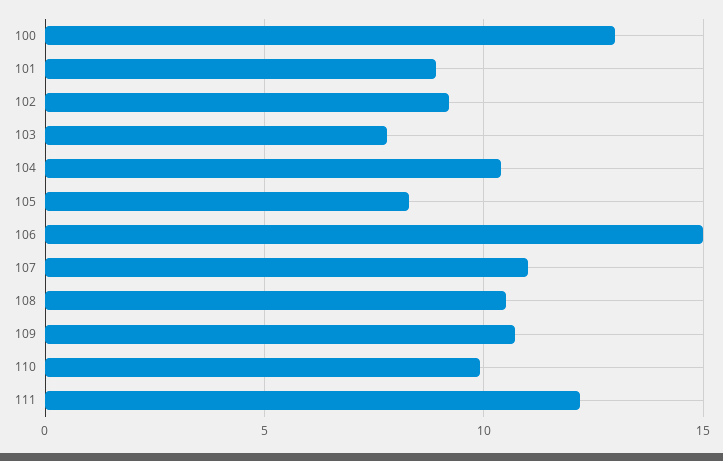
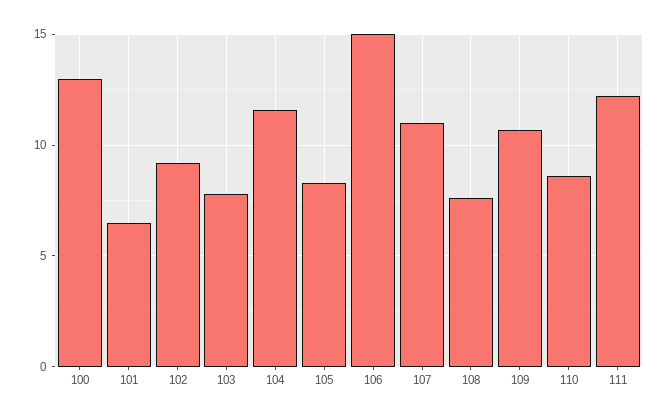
101: 9 -> 6.5
104: 10.5 -> 11.5
108: 10.5 -> 7.5
110: 10 -> 8.5

